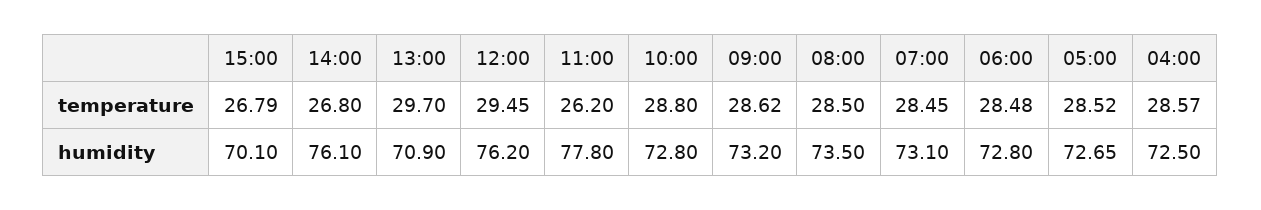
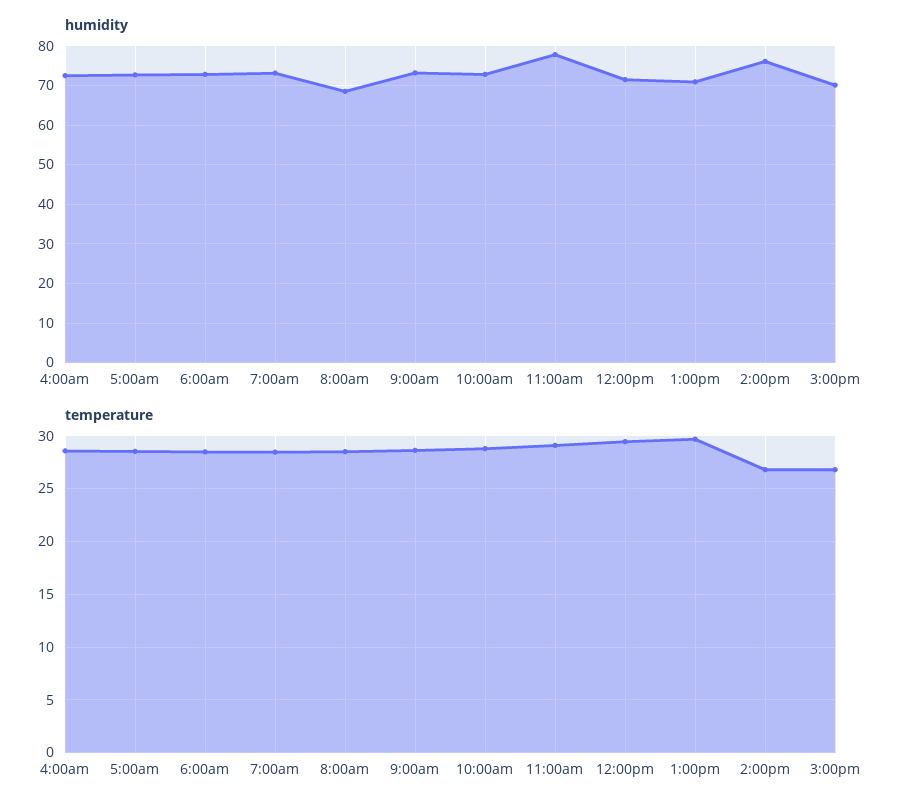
temperature, 11:00: 26.2 -> 29
humidity, 12:00: 76.2 -> 72
humidity, 08:00: 73.5 -> 68

